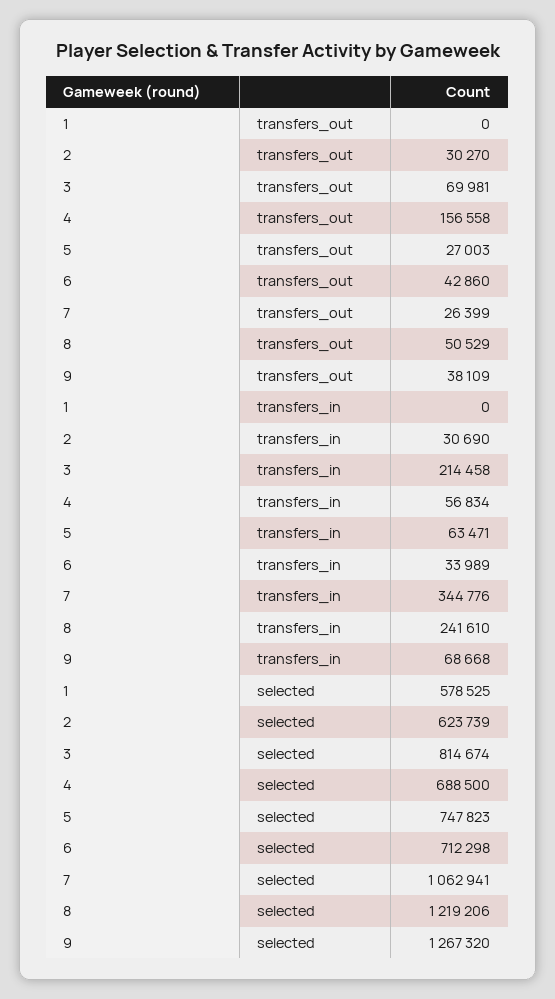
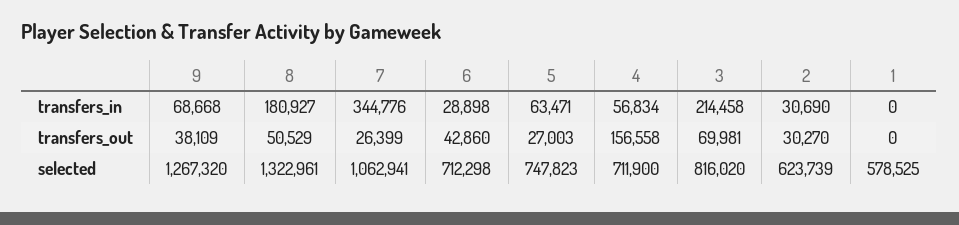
6, transfers_in: 33989 -> 28898
8, transfers_in: 241610 -> 180927
3, selected: 814674 -> 816020
4, selected: 688500 -> 711900
8, selected: 1219206 -> 1322961

